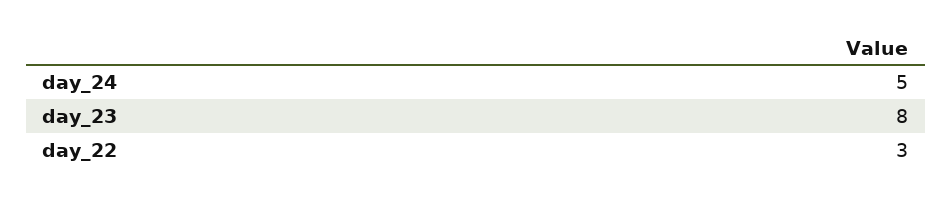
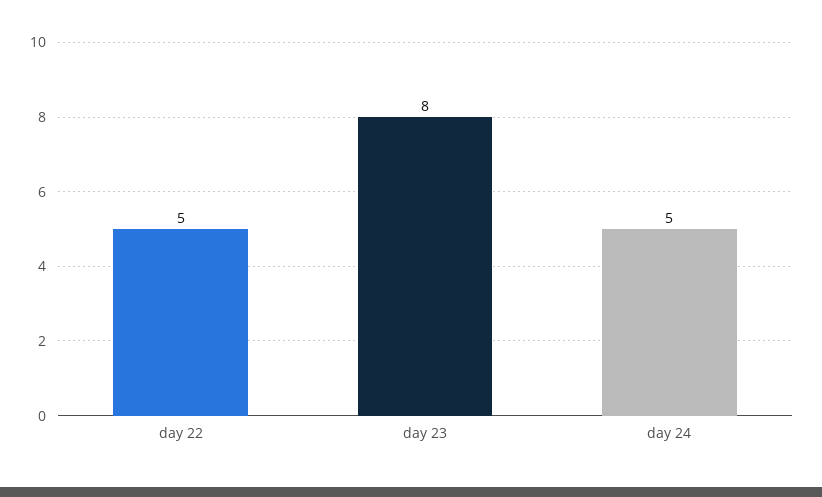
day_22: 3 -> 5

